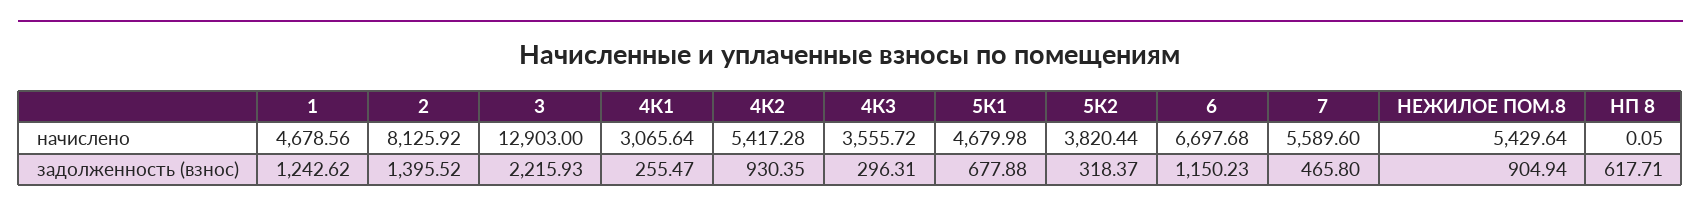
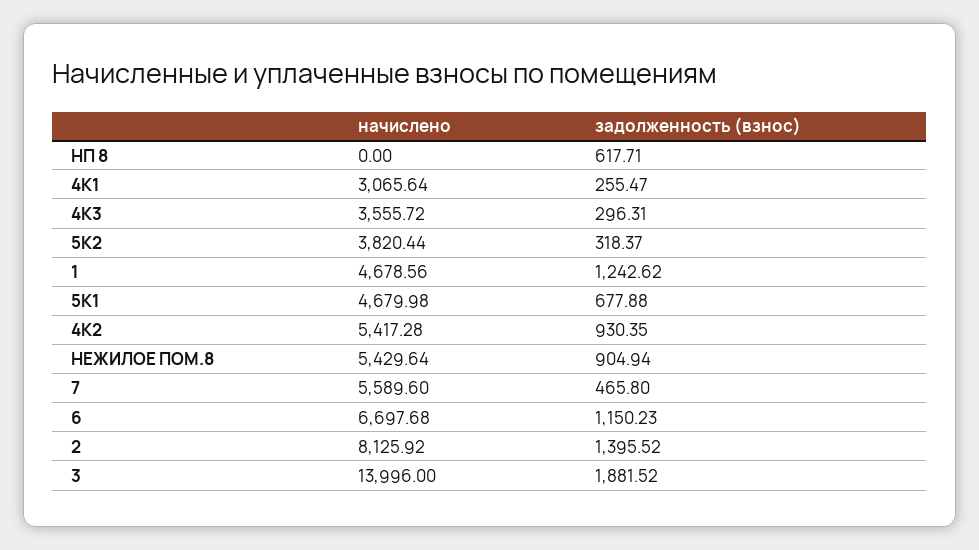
3, начислено: 12903 -> 13996
НП 8, начислено: 0.05 -> 0
3, задолженность (взнос): 2215.93 -> 1881.52

